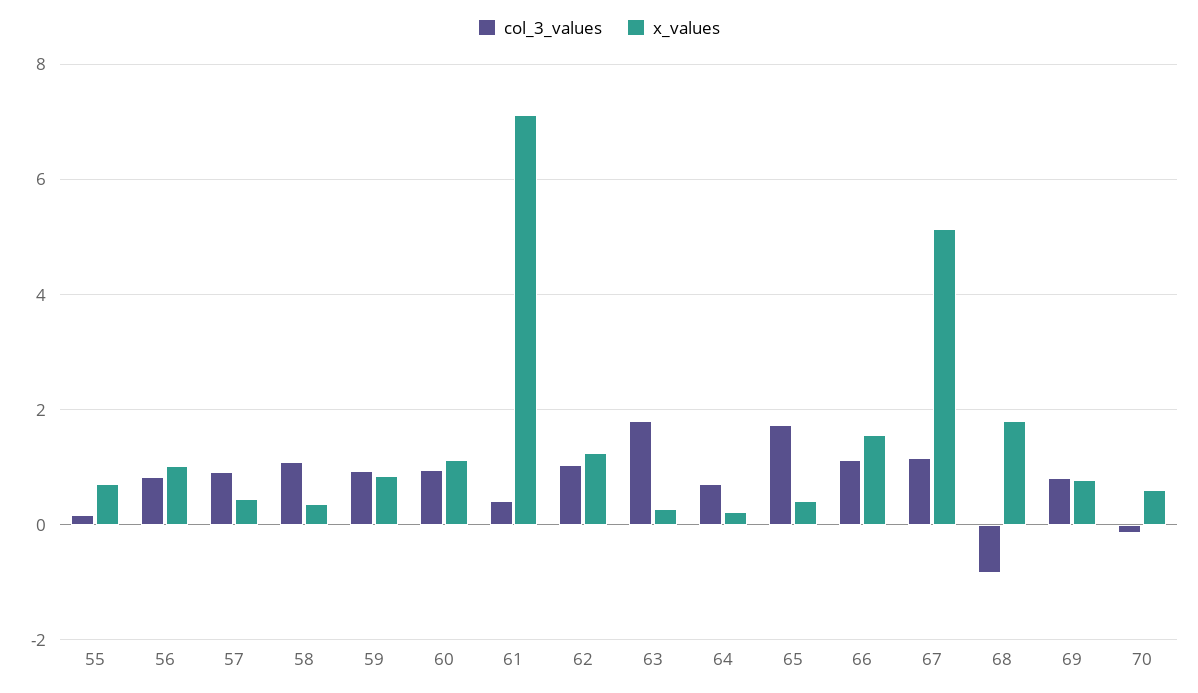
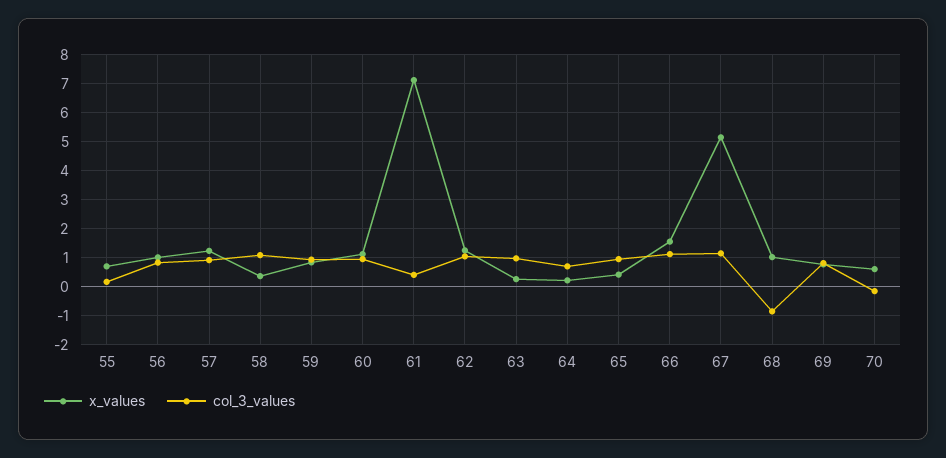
x_values, 57: 0.4 -> 1.25
col_3_values, 63: 1.8 -> 1
col_3_values, 65: 1.8 -> 1
x_values, 68: 1.8 -> 1

